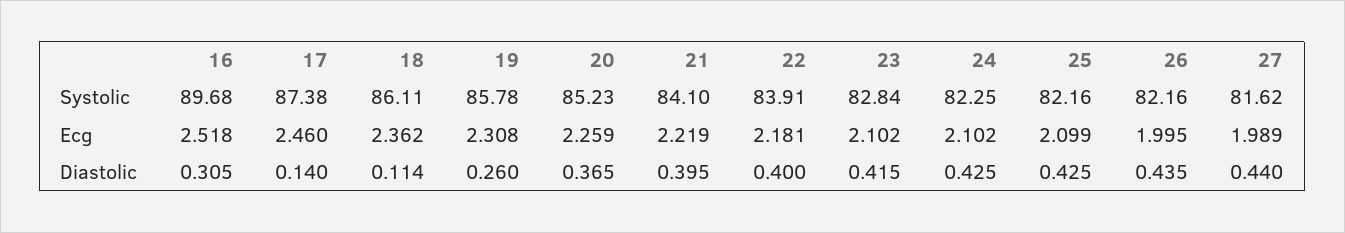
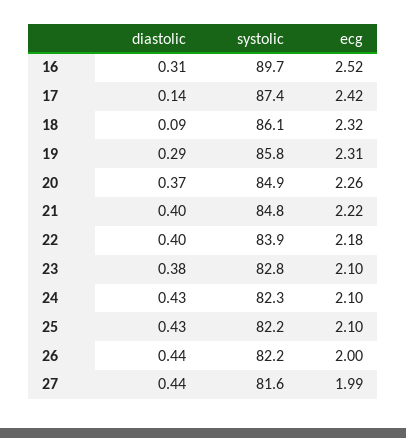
20, Systolic: 85.23 -> 84.9
21, Systolic: 84.1 -> 84.8
17, Ecg: 2.46 -> 2.42
18, Ecg: 2.362 -> 2.32
18, Diastolic: 0.114 -> 0.09
19, Diastolic: 0.26 -> 0.29
23, Diastolic: 0.415 -> 0.38

